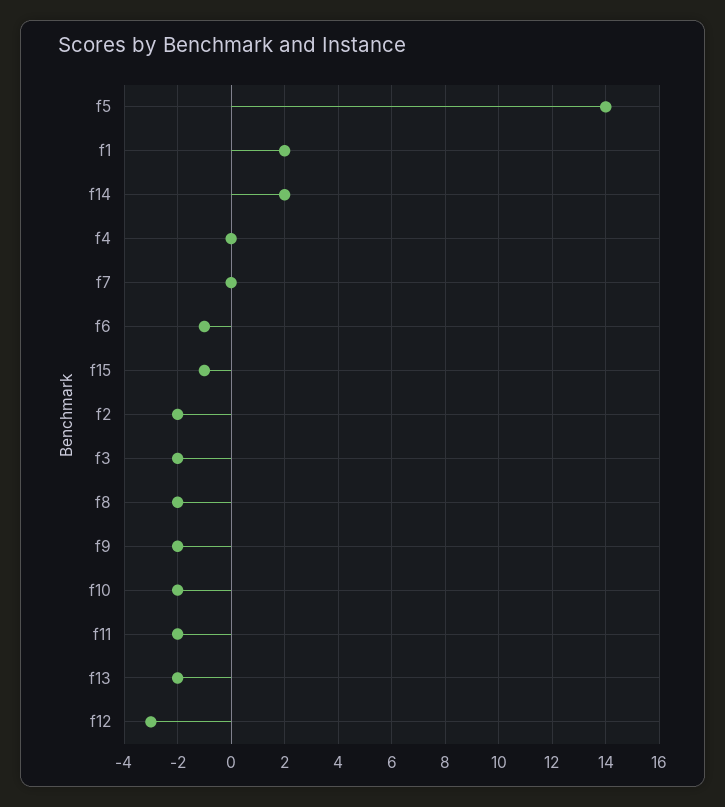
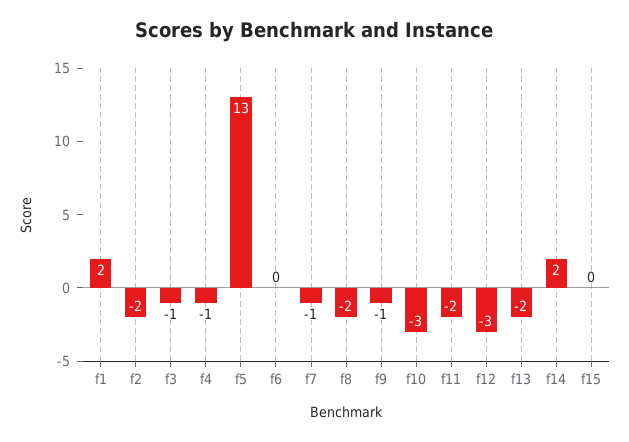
f5: 14 -> 13
f4: 0 -> -1
f7: 0 -> -1
f6: -1 -> 0
f15: -1 -> 0
f3: -2 -> -1
f9: -2 -> -1
f10: -2 -> -3

